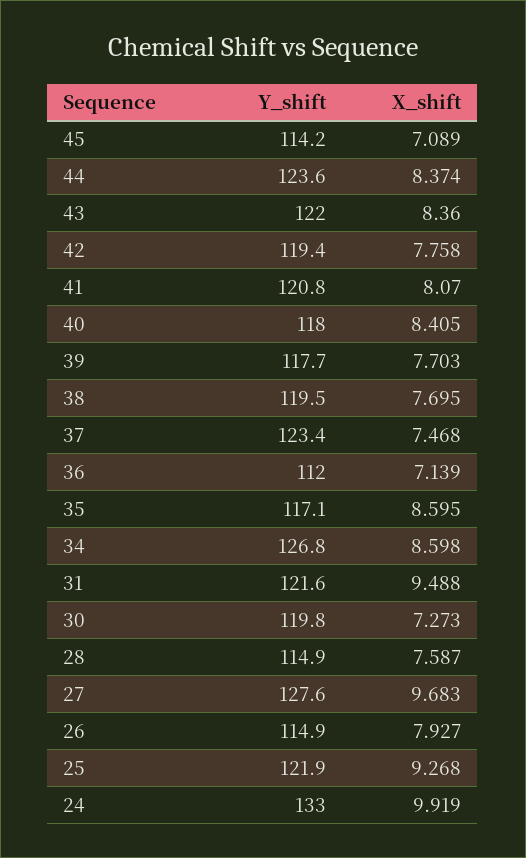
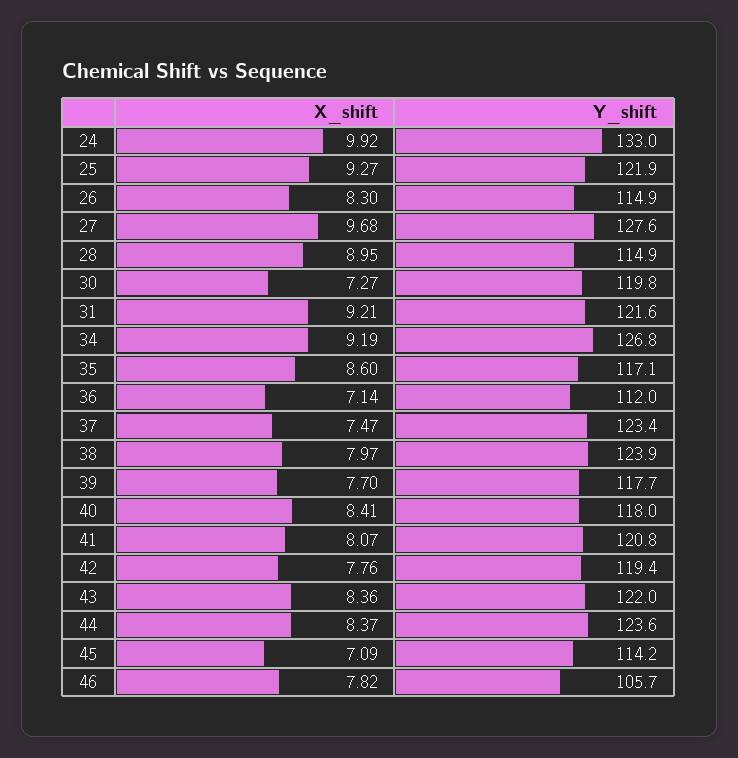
Y_shift, 38: 119.5 -> 123.9
X_shift, 38: 7.695 -> 7.97
X_shift, 34: 8.598 -> 9.19
X_shift, 31: 9.488 -> 9.21
X_shift, 28: 7.587 -> 8.95
X_shift, 26: 7.927 -> 8.3
X_shift, 46: none -> 7.82
Y_shift, 46: none -> 105.7

